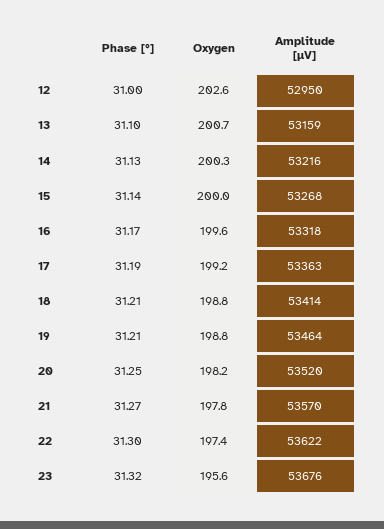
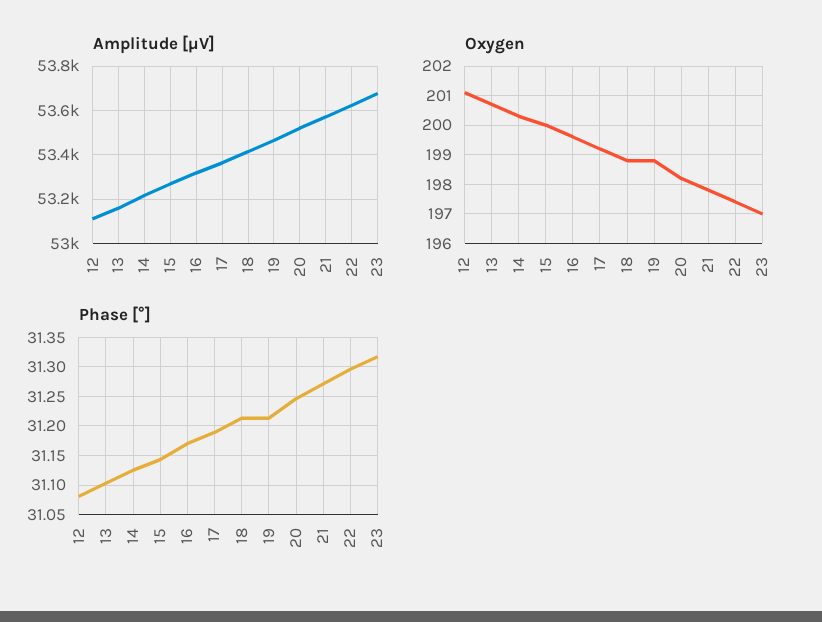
Phase [°], 12: 31 -> 31.075
Oxygen, 12: 202.6 -> 201
Amplitude [µV], 12: 52950 -> 53100
Oxygen, 23: 195.6 -> 197

